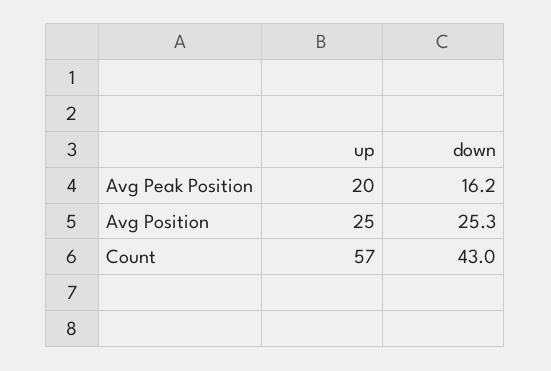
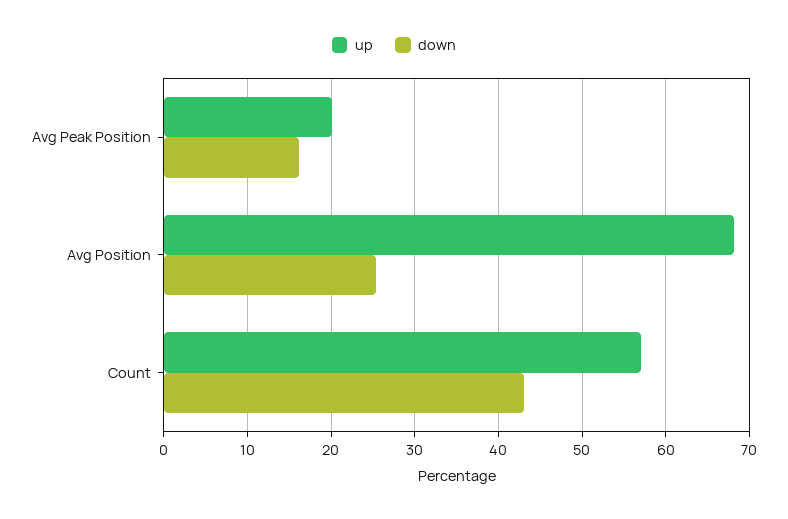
up, Avg Position: 25 -> 68

